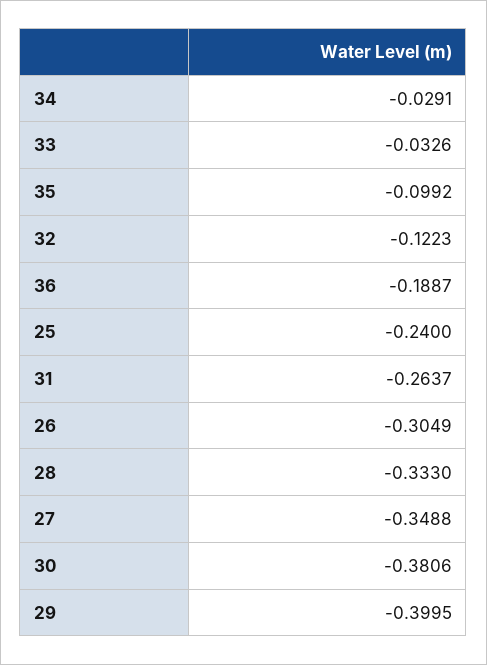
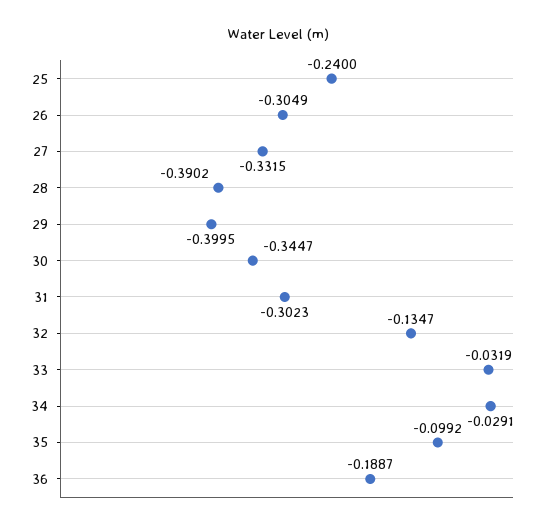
33: -0.0326 -> -0.0319
32: -0.1223 -> -0.1347
31: -0.2637 -> -0.3023
28: -0.333 -> -0.3902
27: -0.3488 -> -0.3315
30: -0.3806 -> -0.3447

